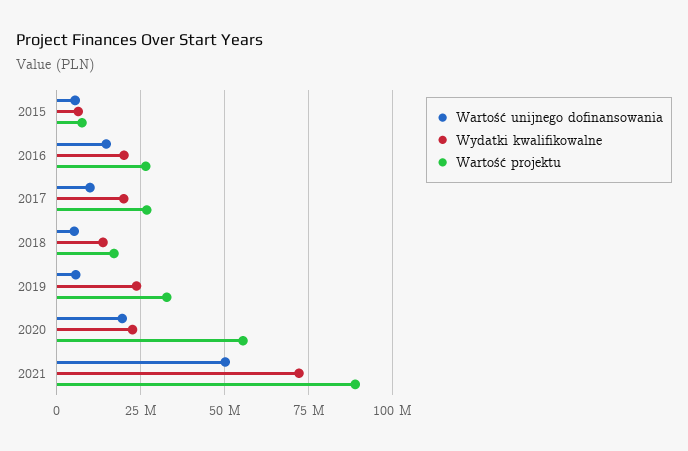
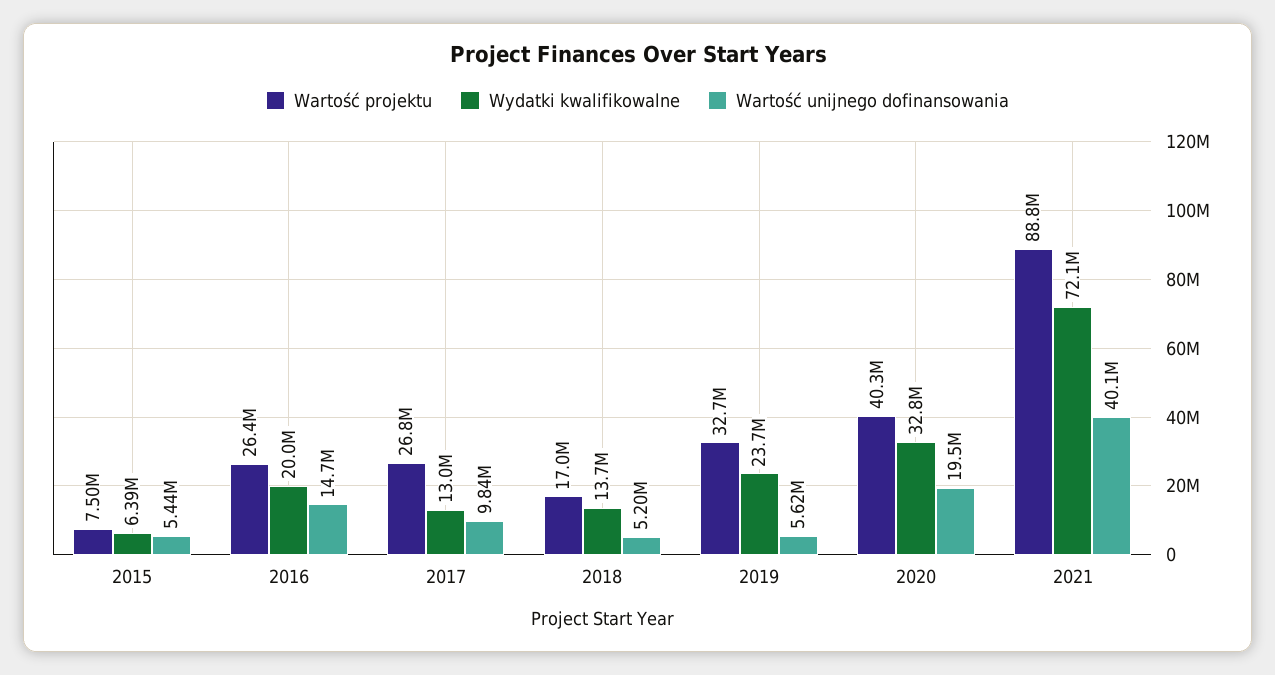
Wydatki kwalifikowalne, 2017: 20000000 -> 13000000
Wydatki kwalifikowalne, 2020: 22500000 -> 32800000
Wartość projektu, 2020: 55000000 -> 40300000
Wartość unijnego dofinansowania, 2021: 50000000 -> 40100000

